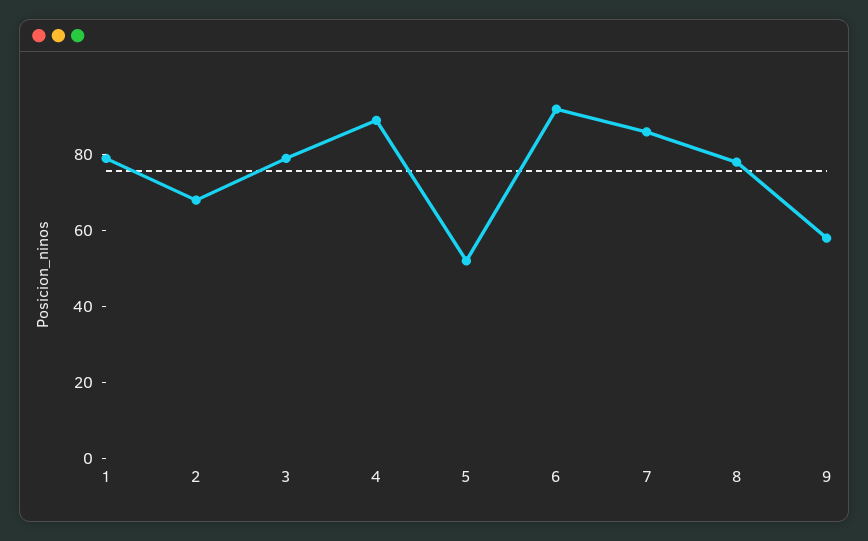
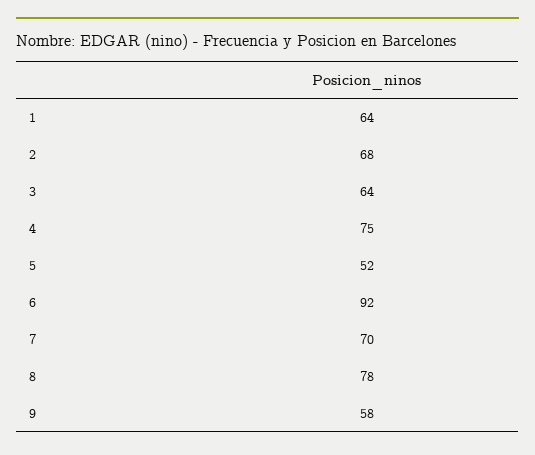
1: 80 -> 64
3: 80 -> 64
4: 90 -> 75
7: 85 -> 70

